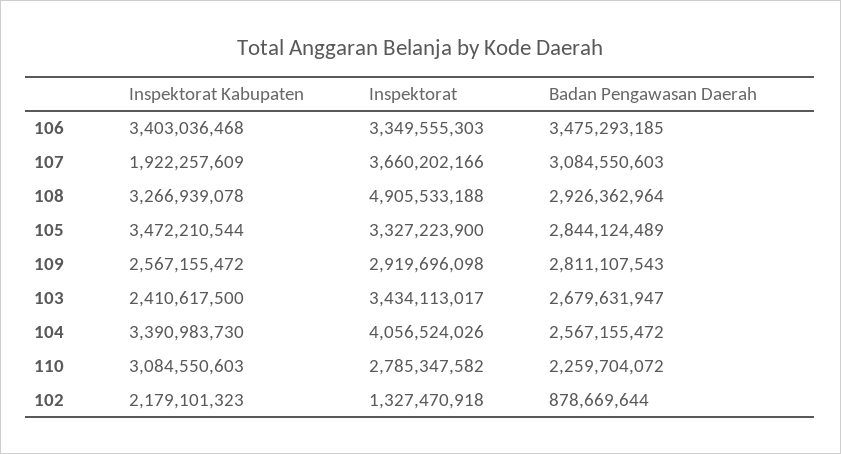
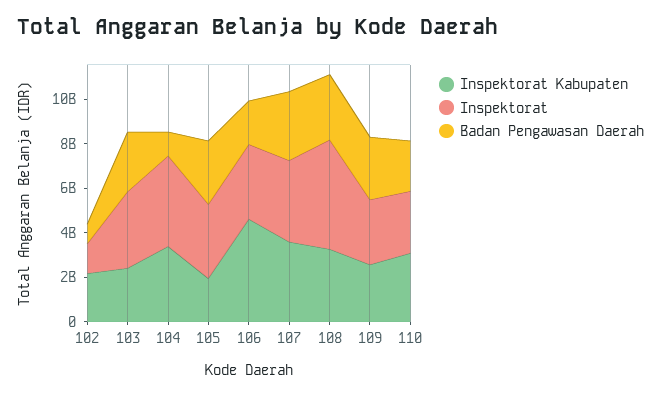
Inspektorat Kabupaten, 106: 3403036468 -> 4500000000
Badan Pengawasan Daerah, 106: 3475293185 -> 2000000000
Inspektorat Kabupaten, 107: 1922257609 -> 3500000000
Inspektorat Kabupaten, 105: 3472210544 -> 2000000000
Badan Pengawasan Daerah, 104: 2567155472 -> 1000000000

